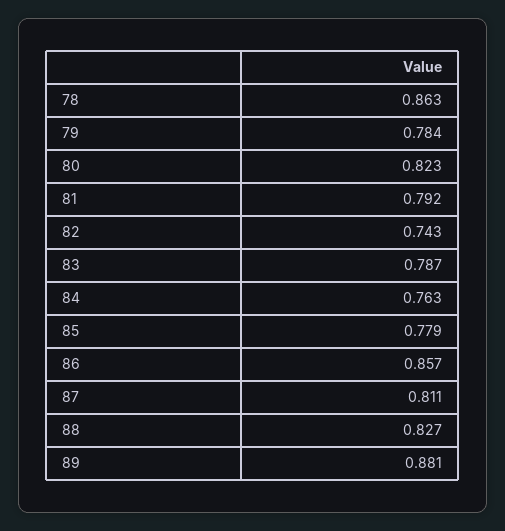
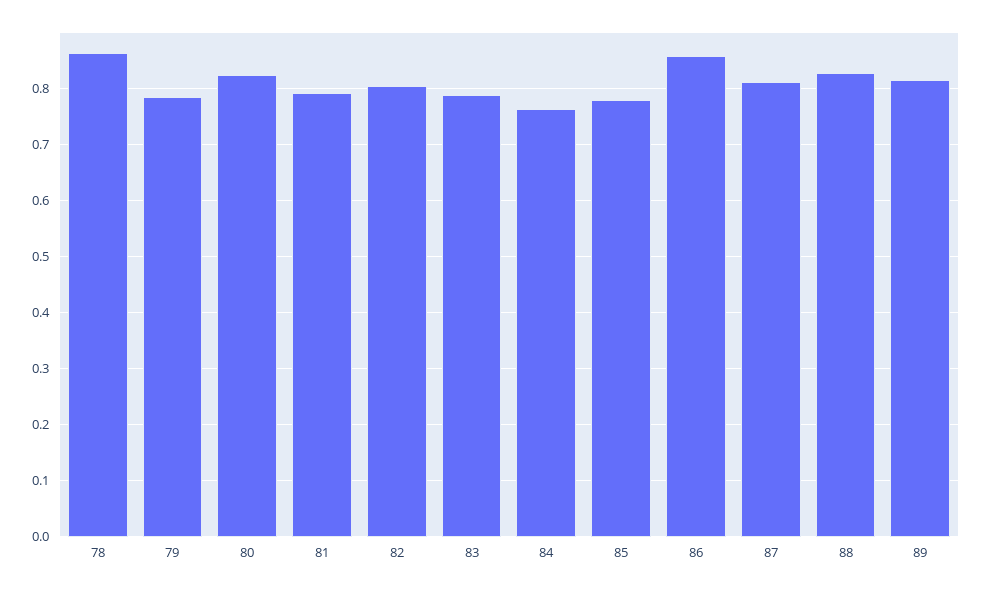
82: 0.743 -> 0.8
89: 0.881 -> 0.82

